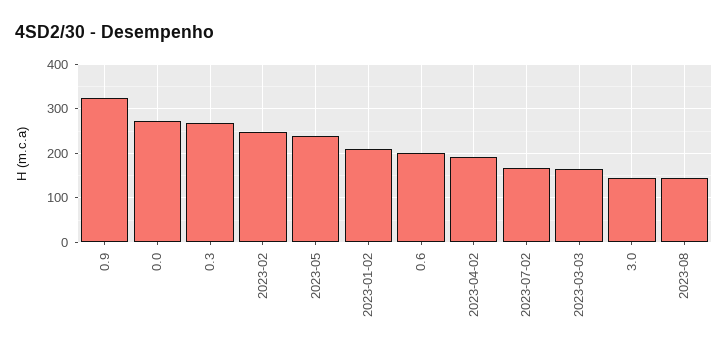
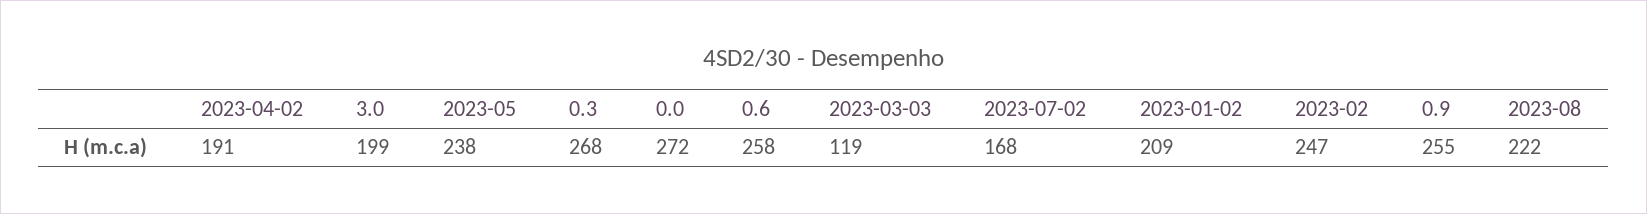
0.9: 320 -> 255
0.6: 200 -> 258
2023-03-03: 160 -> 119
3.0: 140 -> 199
2023-08: 140 -> 222

